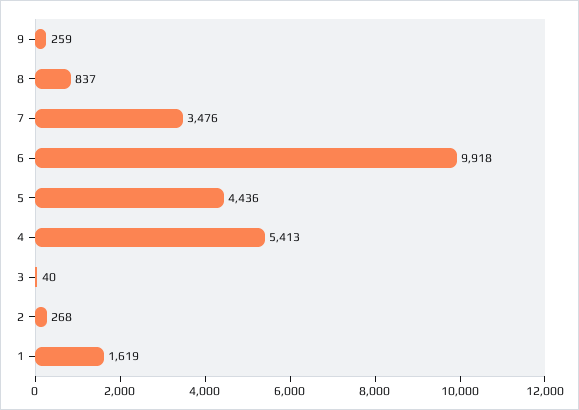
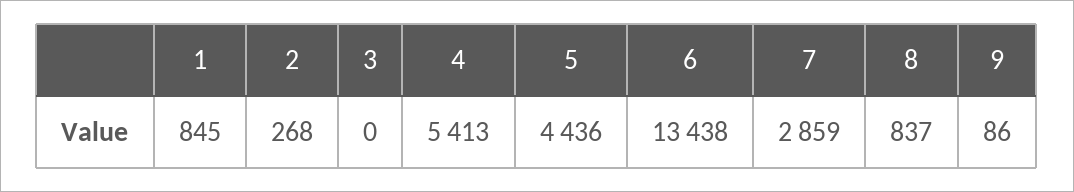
9: 259 -> 86
7: 3476 -> 2859
6: 9918 -> 13438
3: 40 -> 0
1: 1619 -> 845

